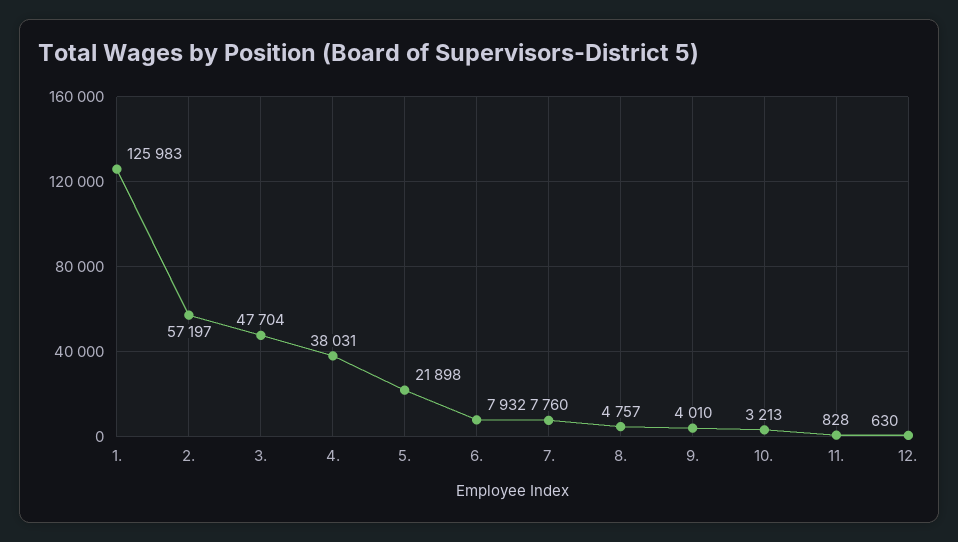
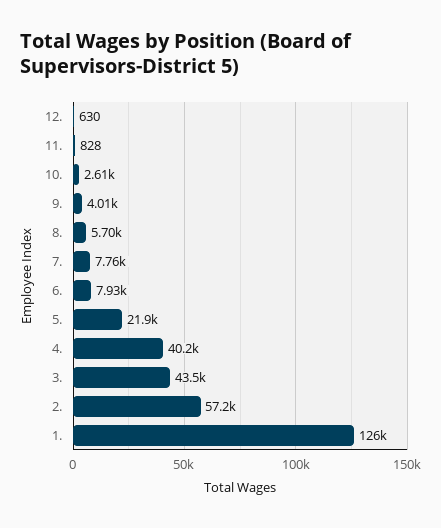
3.: 47704 -> 43500
4.: 38031 -> 40200
8.: 4757 -> 5700
10.: 3213 -> 2610

